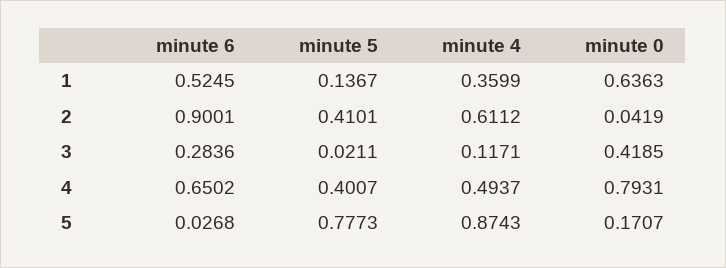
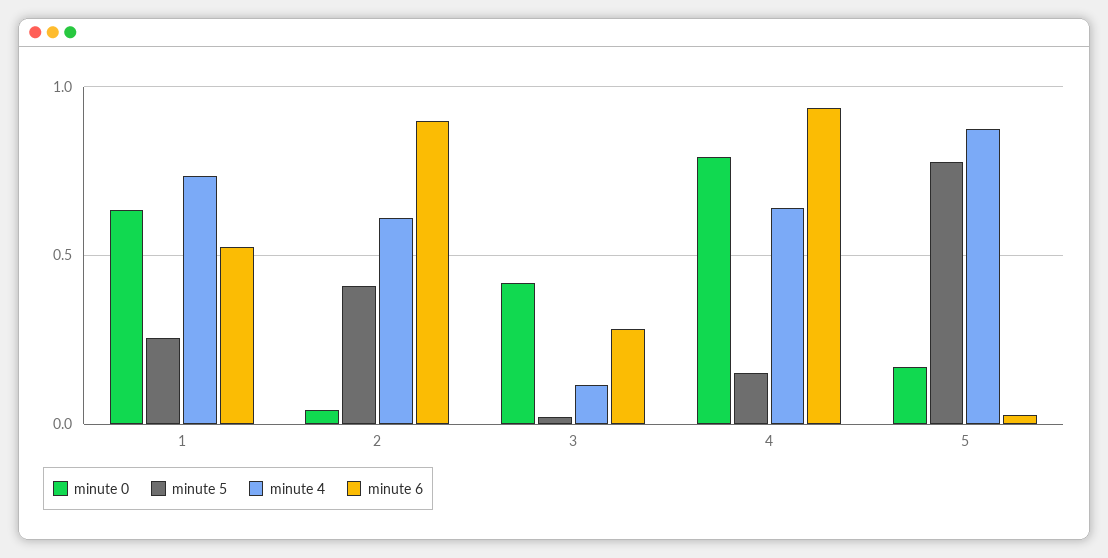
minute 5, 1: 0.1367 -> 0.25
minute 4, 1: 0.3599 -> 0.75
minute 6, 4: 0.6502 -> 0.95
minute 5, 4: 0.4007 -> 0.15
minute 4, 4: 0.4937 -> 0.65

